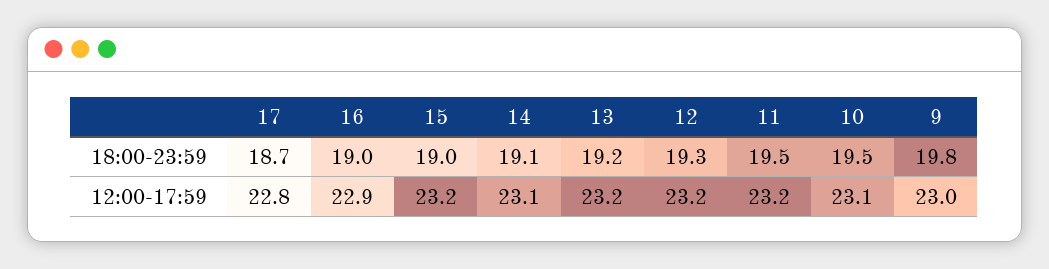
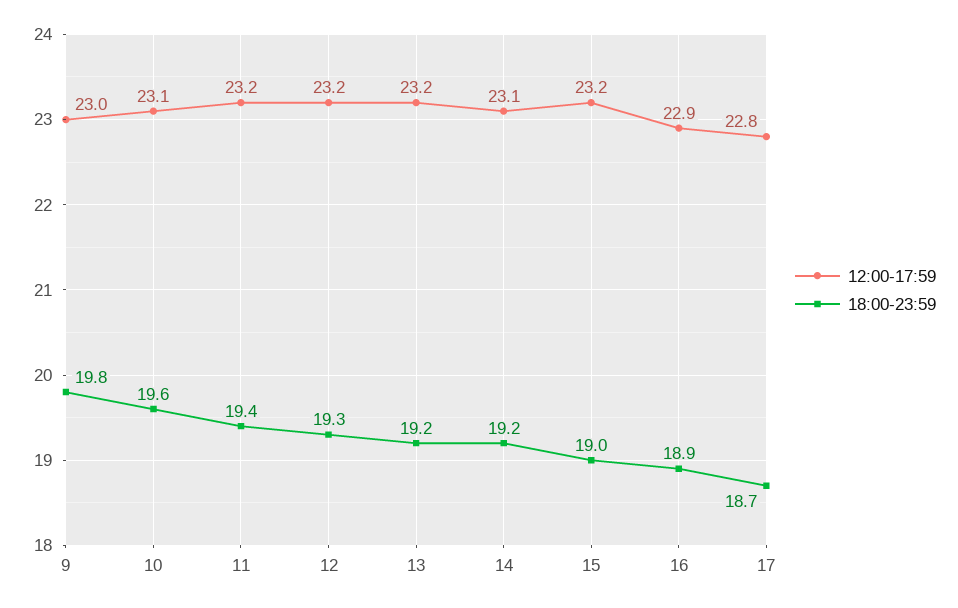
18:00-23:59, 16: 19 -> 18.9
18:00-23:59, 14: 19.1 -> 19.2
18:00-23:59, 11: 19.5 -> 19.4
18:00-23:59, 10: 19.5 -> 19.6

